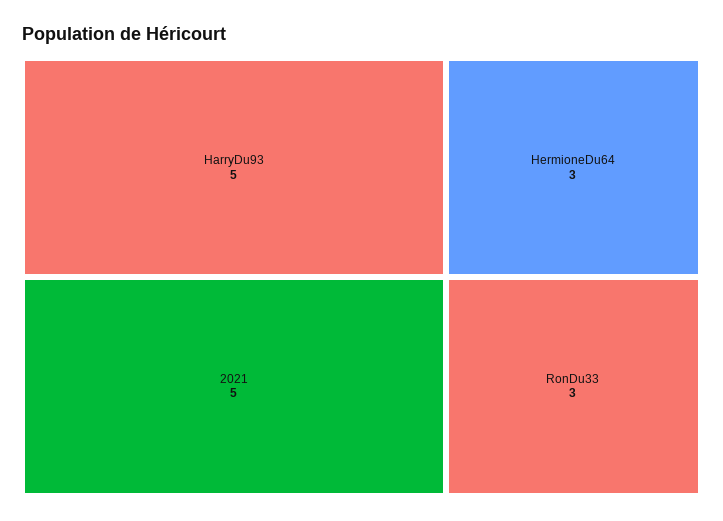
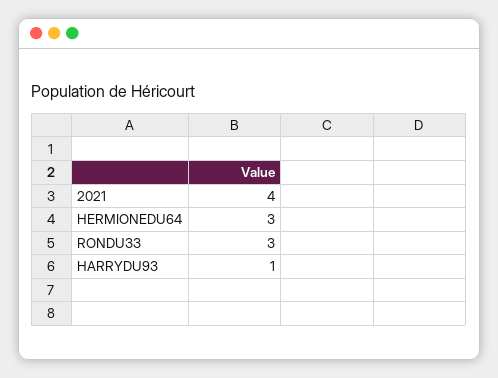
HarryDu93: 5 -> 1
2021: 5 -> 4

